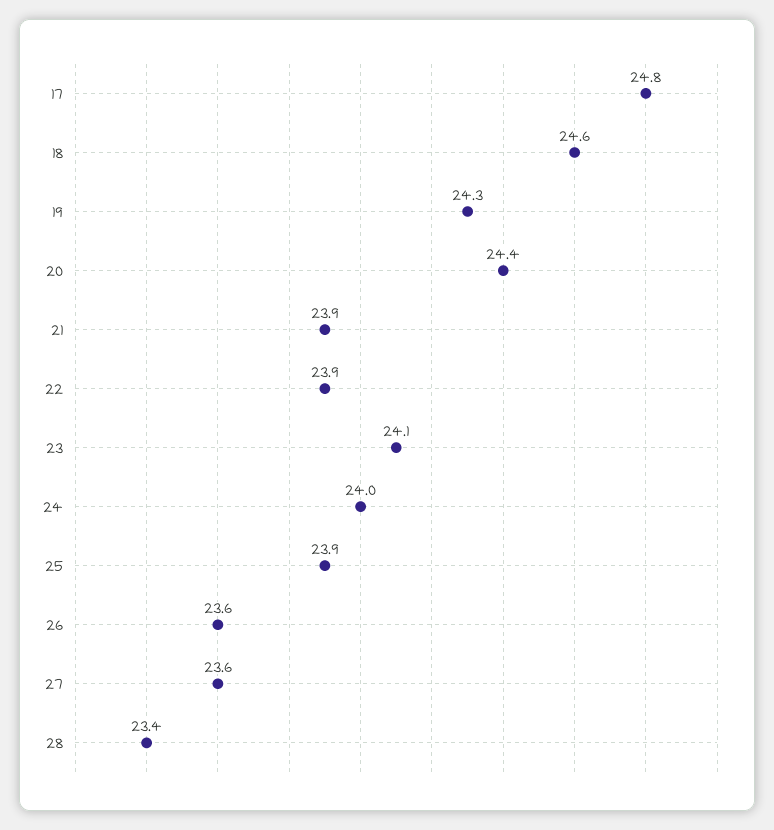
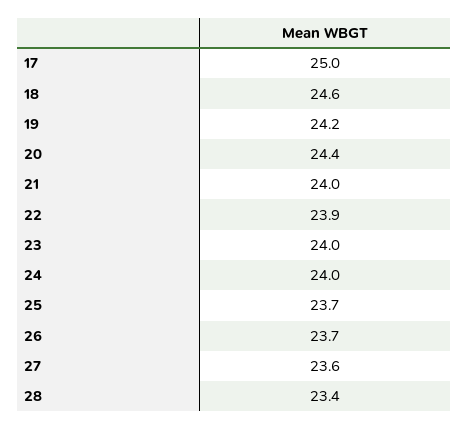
17: 24.8 -> 25
19: 24.3 -> 24.2
21: 23.9 -> 24
23: 24.1 -> 24
25: 23.9 -> 23.7
26: 23.6 -> 23.7

